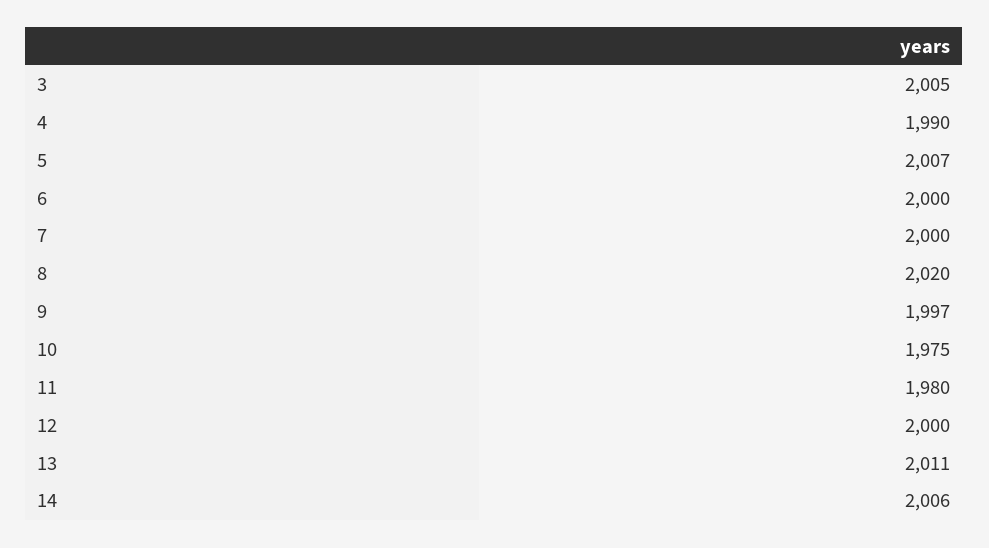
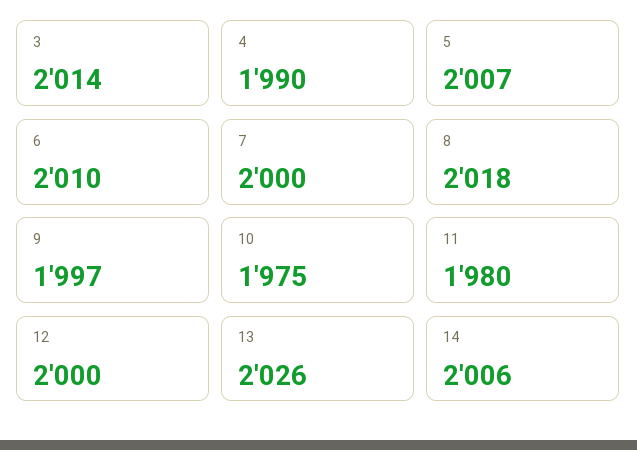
3: 2005 -> 2014
6: 2000 -> 2010
8: 2020 -> 2018
13: 2011 -> 2026

